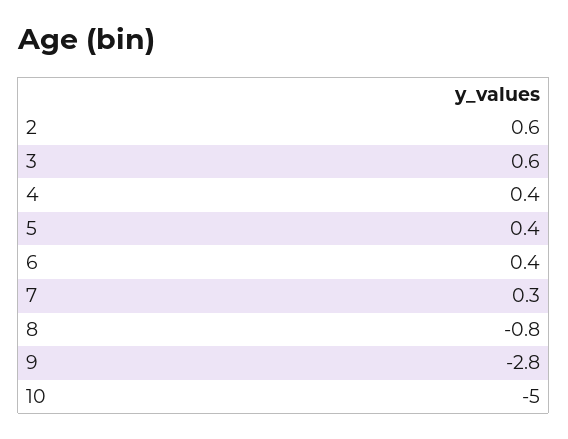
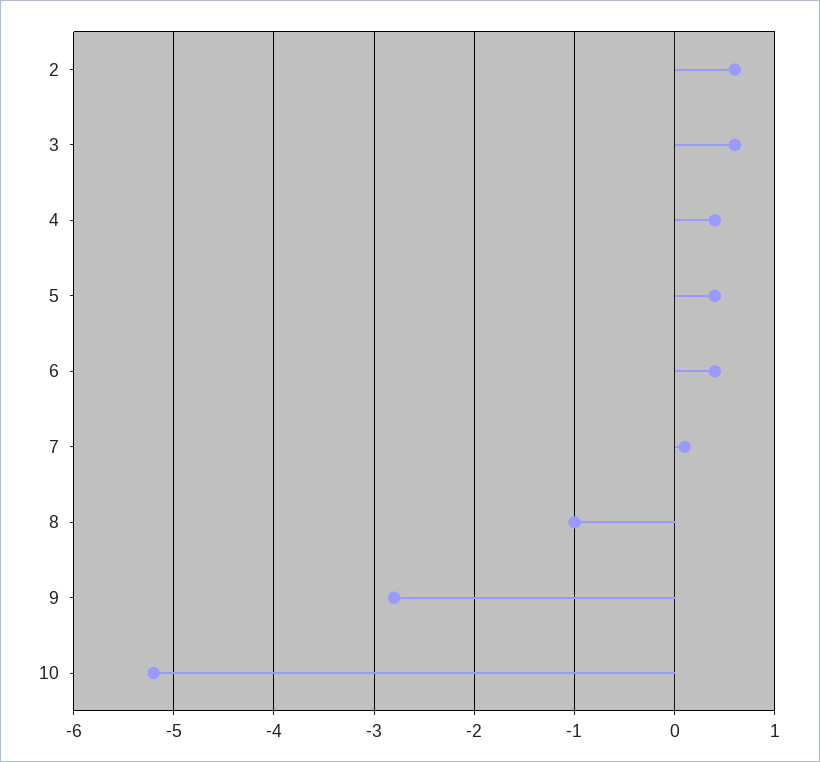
7: 0.3 -> 0.1
8: -0.8 -> -1
10: -5 -> -5.2

